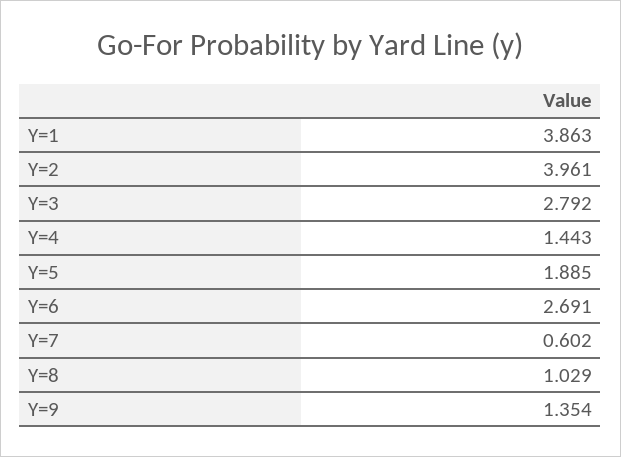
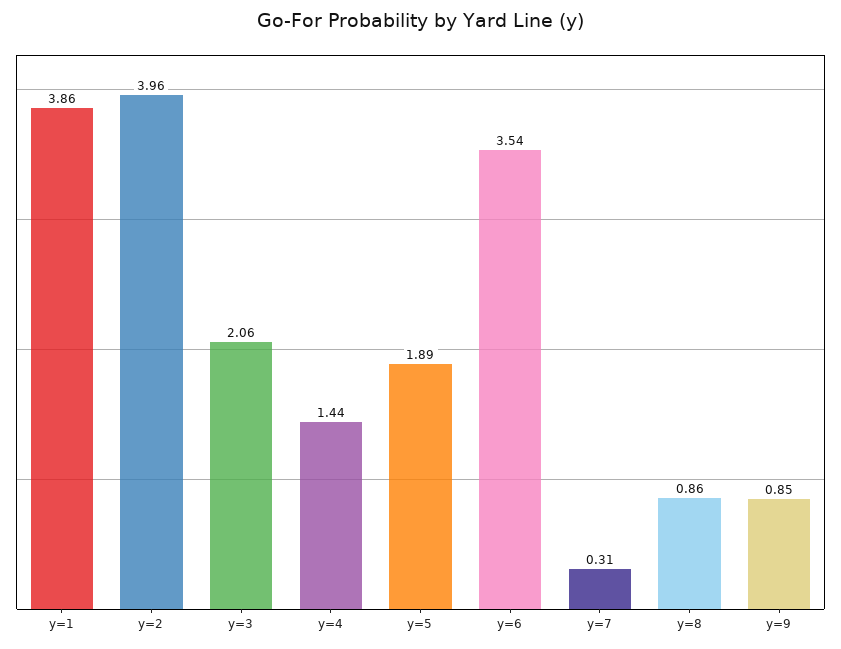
Y=3: 2.792 -> 2.06
Y=6: 2.691 -> 3.54
Y=7: 0.602 -> 0.31
Y=8: 1.029 -> 0.86
Y=9: 1.354 -> 0.85

